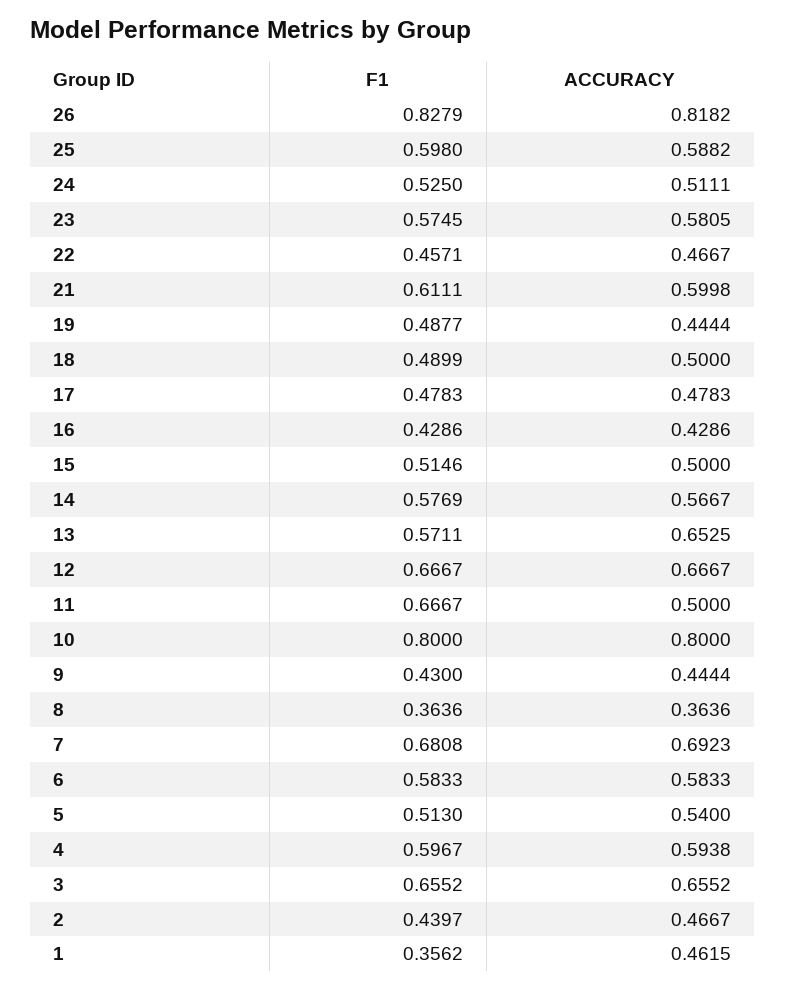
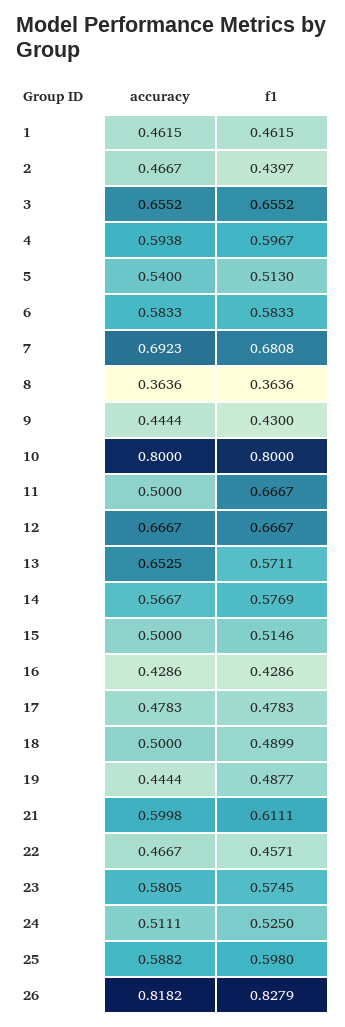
F1, 1: 0.3562 -> 0.4615

